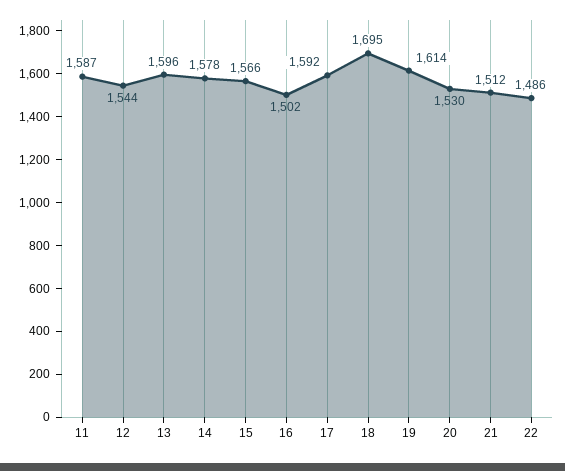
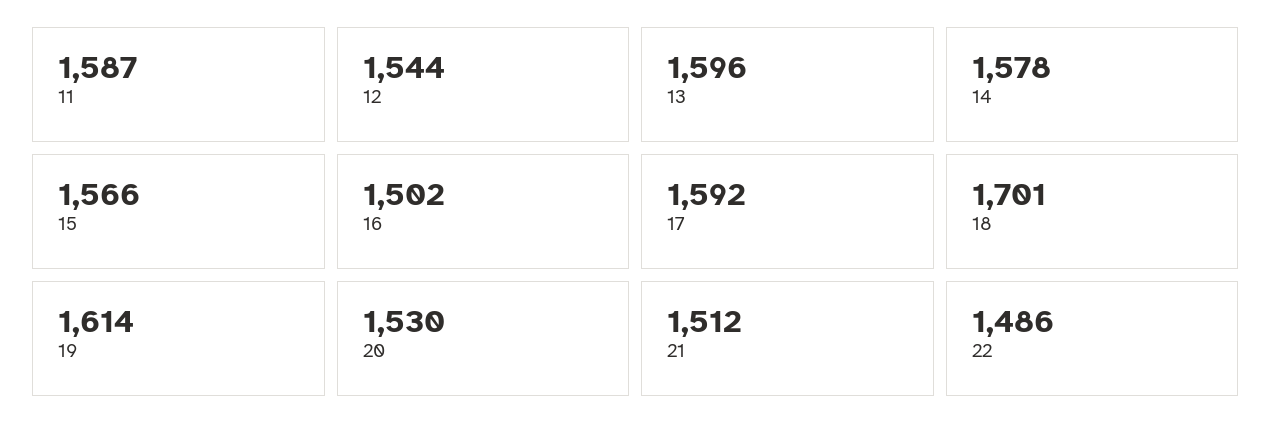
18: 1695 -> 1701

